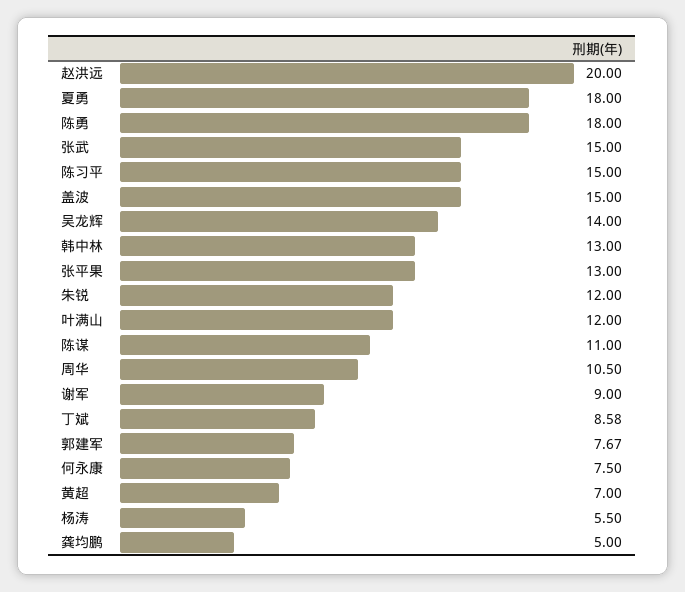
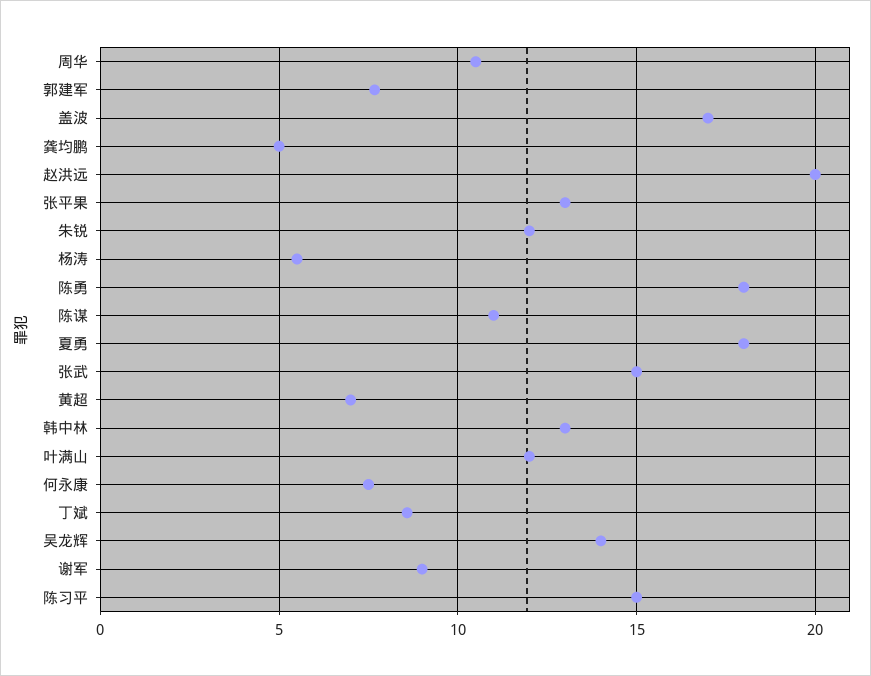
盖波: 15 -> 17

